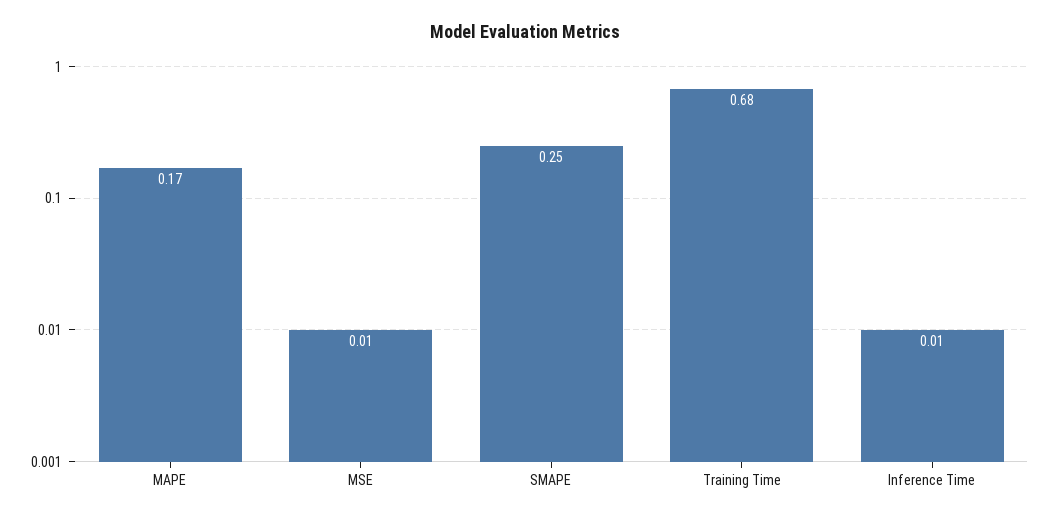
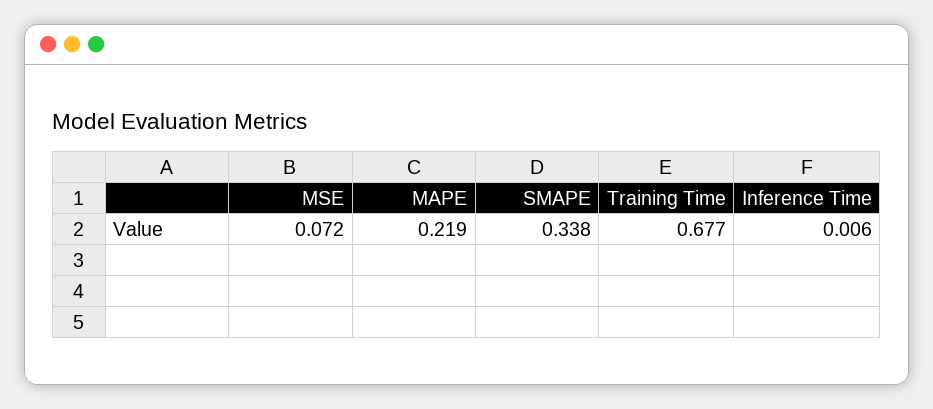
MAPE: 0.17 -> 0.219
MSE: 0.01 -> 0.072
SMAPE: 0.25 -> 0.338

